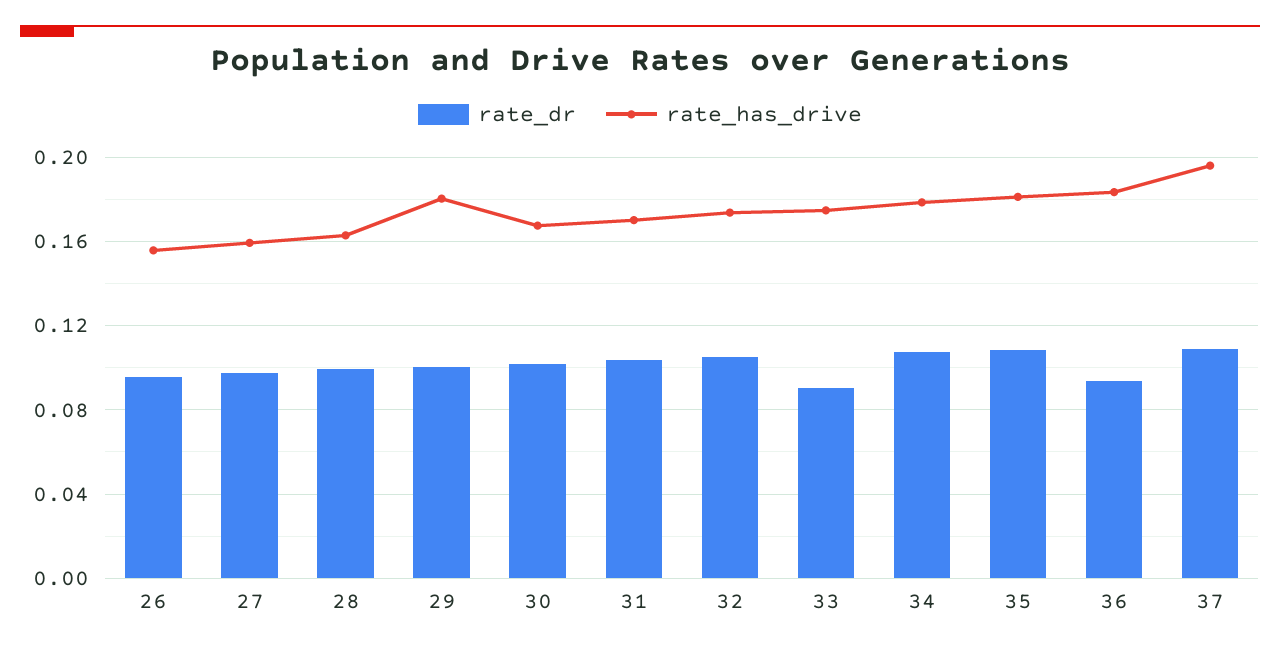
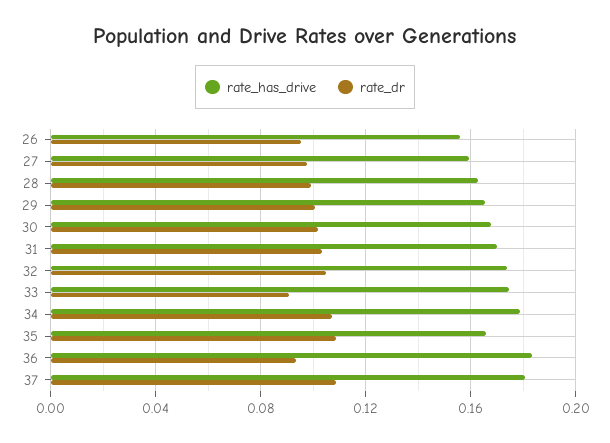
rate_has_drive, 29: 0.18 -> 0.165
rate_has_drive, 35: 0.18 -> 0.165
rate_has_drive, 37: 0.195 -> 0.18

